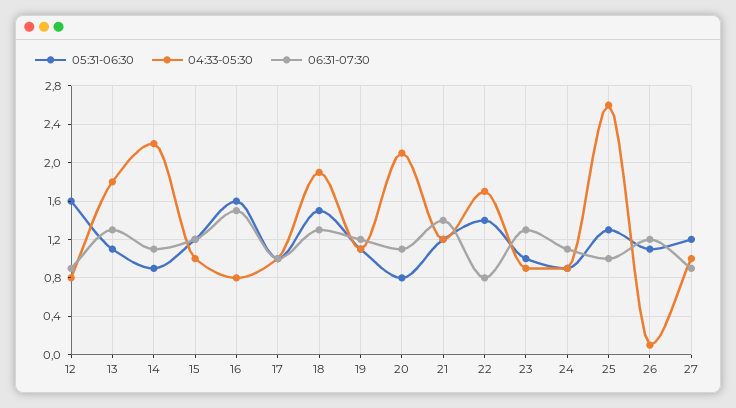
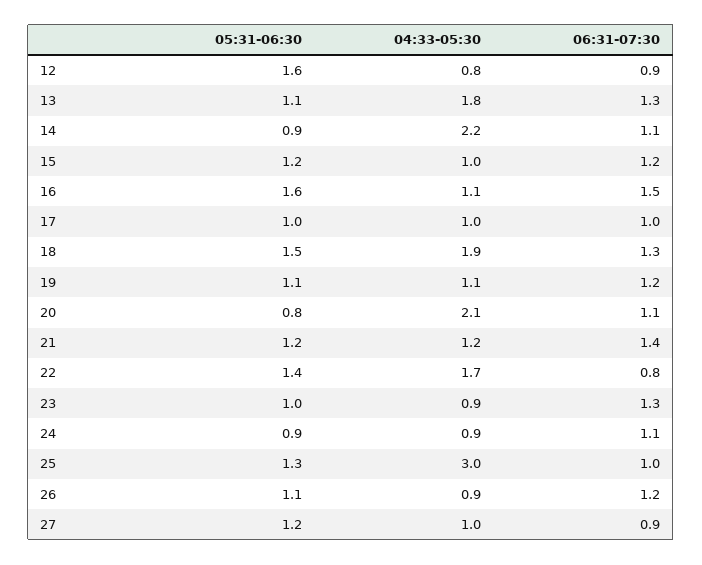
04:33-05:30, 16: 0.8 -> 1.1
04:33-05:30, 25: 2.6 -> 3
04:33-05:30, 26: 0.1 -> 0.9

